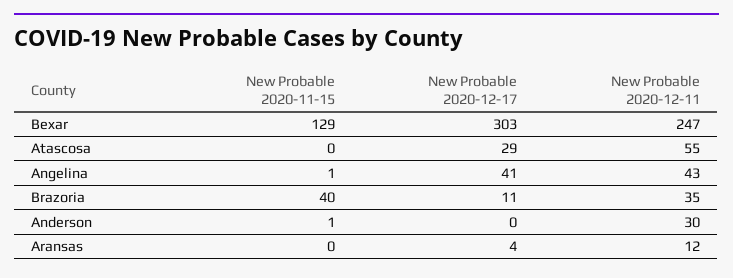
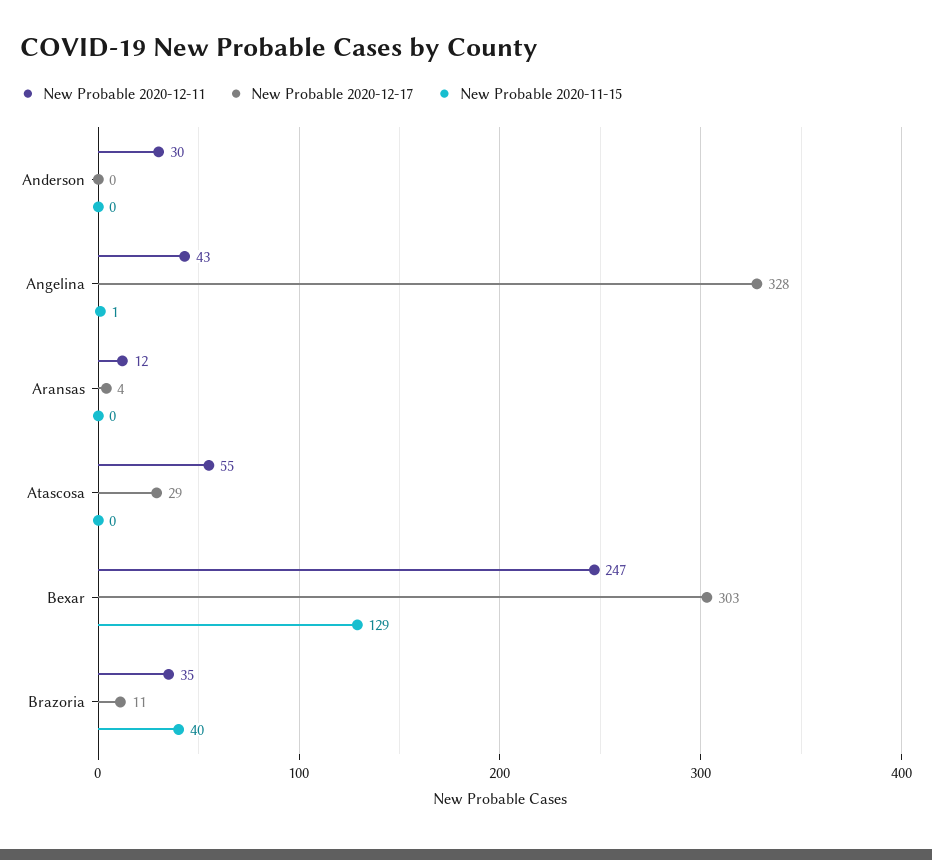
New Probable 2020-12-17, Angelina: 41 -> 328
New Probable 2020-11-15, Anderson: 1 -> 0

